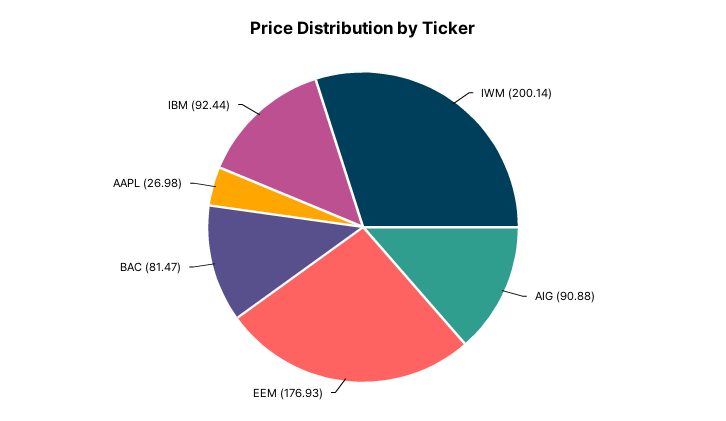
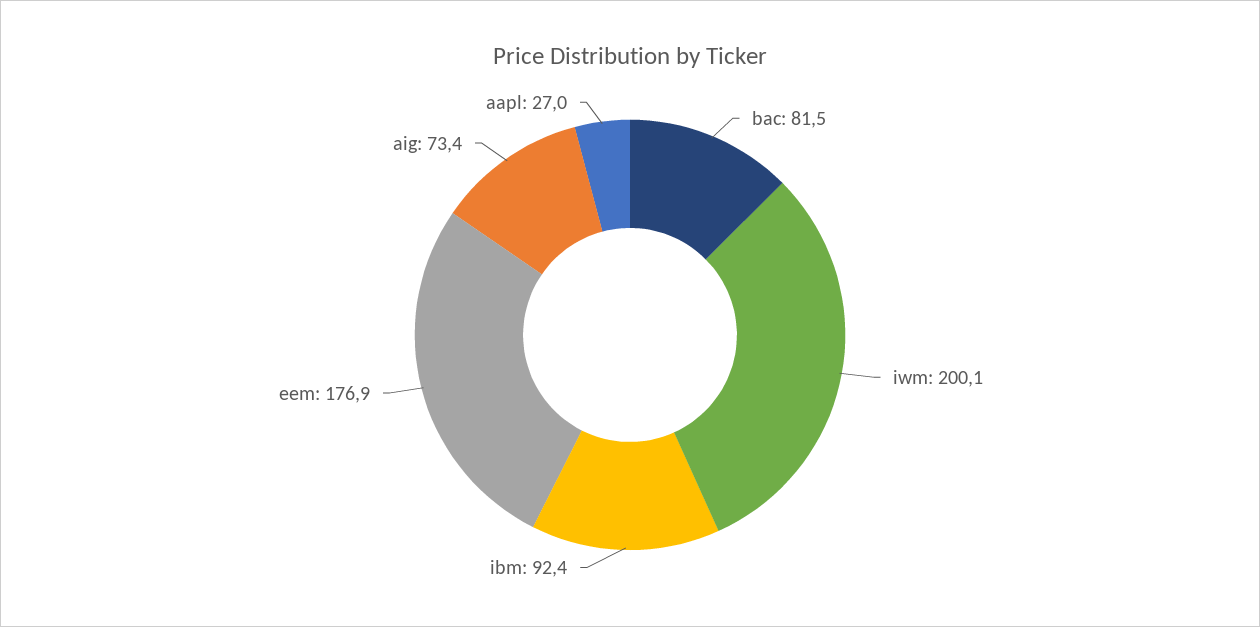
AIG: 90.88 -> 73.4

